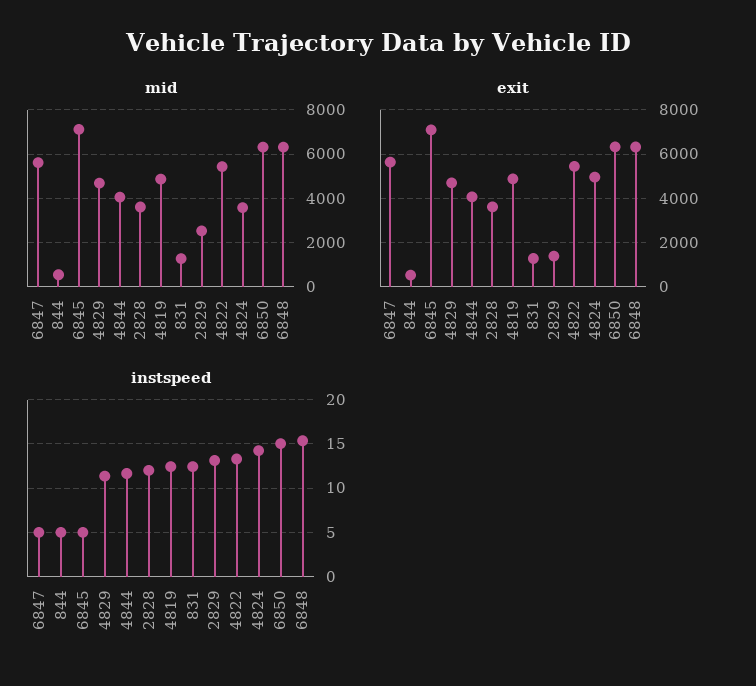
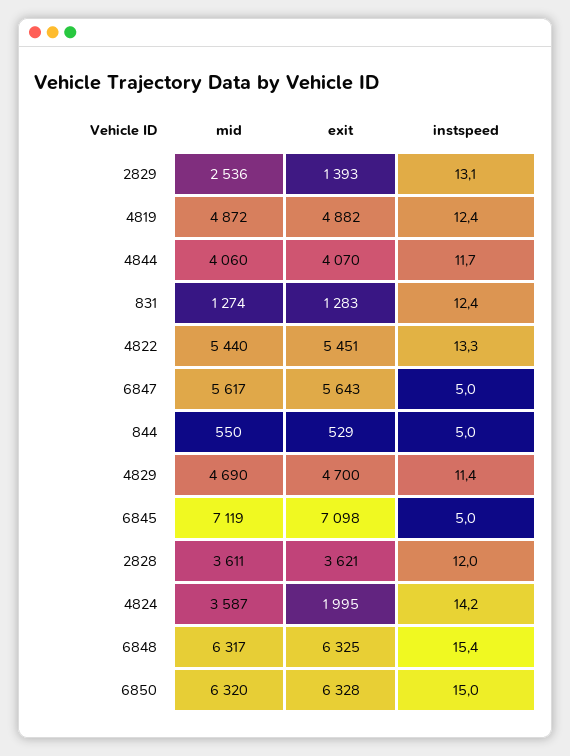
exit, 4824: 5000 -> 1995

